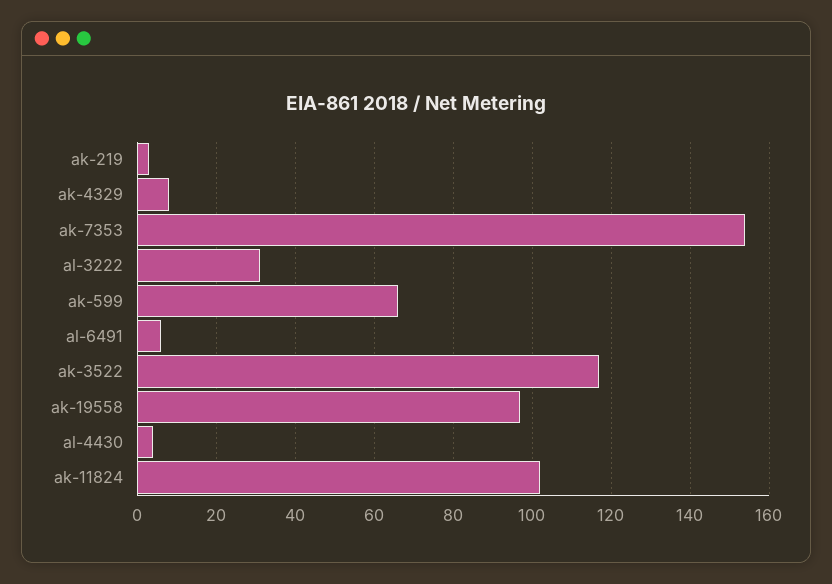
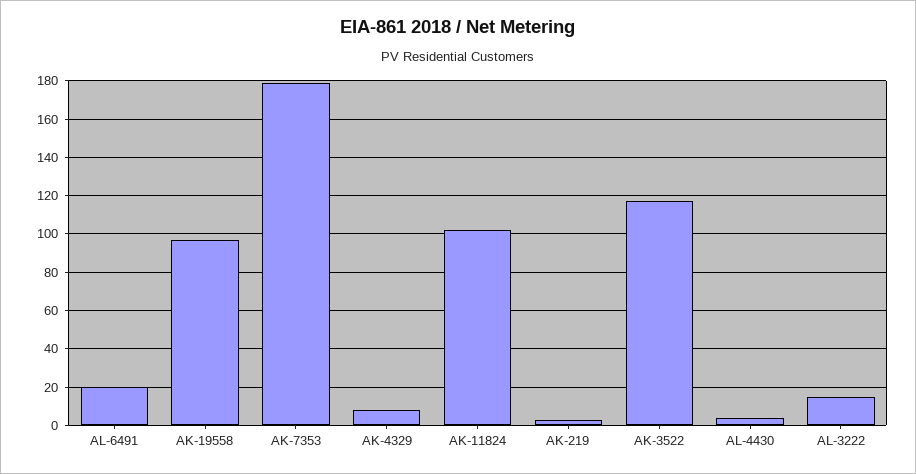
ak-7353: 155 -> 180
al-3222: 30 -> 15
ak-599: 65 -> none
al-6491: 5 -> 20

